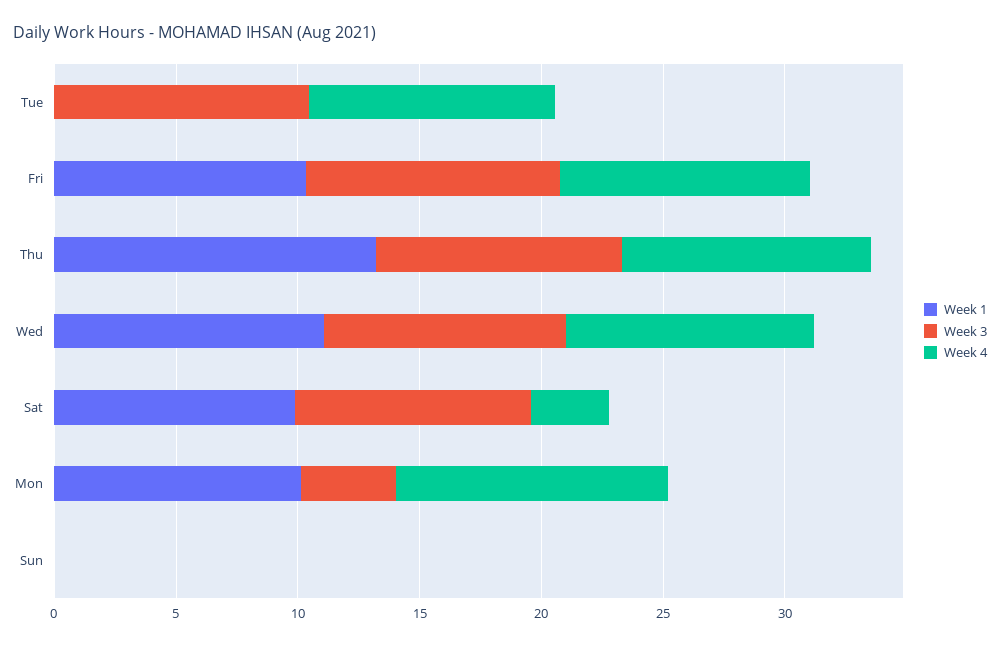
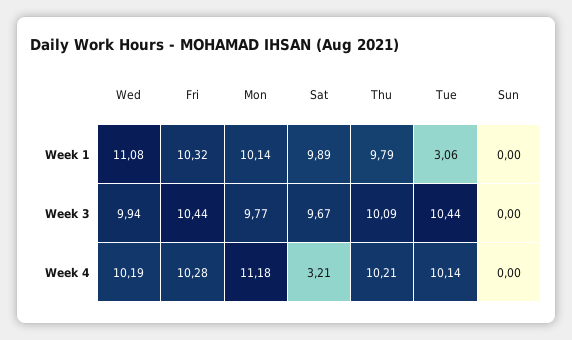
Week 1, Tue: 0 -> 3.06
Week 1, Thu: 13 -> 9.79
Week 3, Mon: 4 -> 9.77

